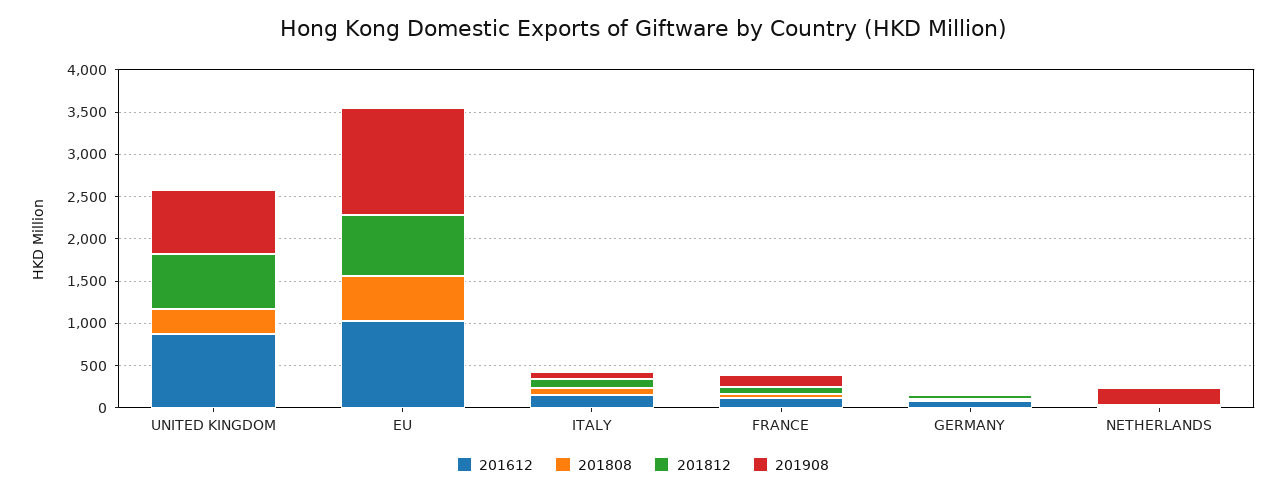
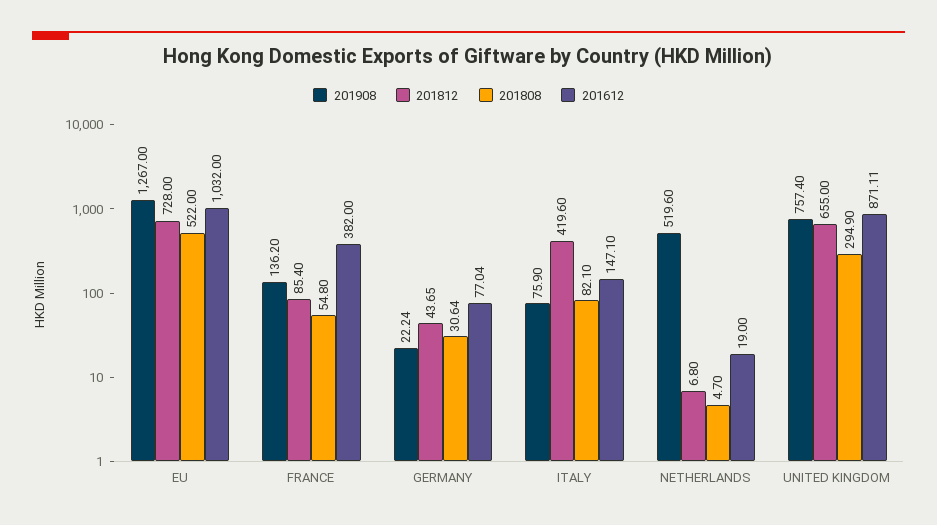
201812, ITALY: 100 -> 419.6
201612, FRANCE: 100 -> 382
201908, NETHERLANDS: 200 -> 519.6

